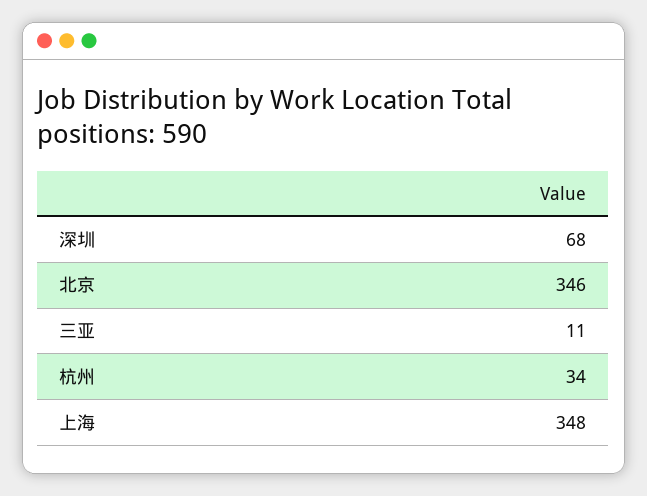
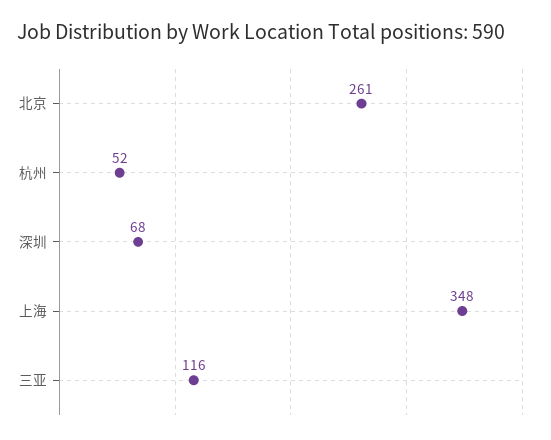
北京: 346 -> 261
三亚: 11 -> 116
杭州: 34 -> 52

